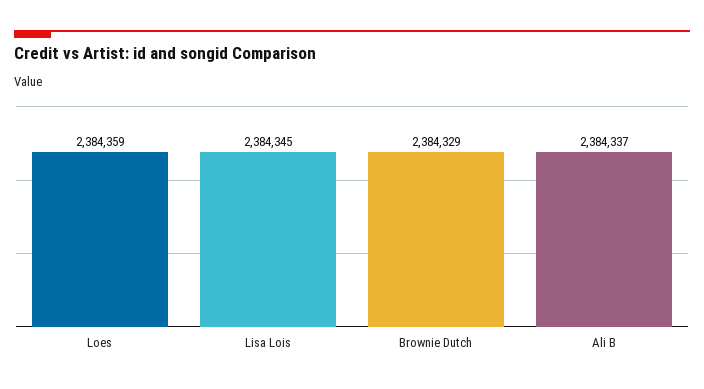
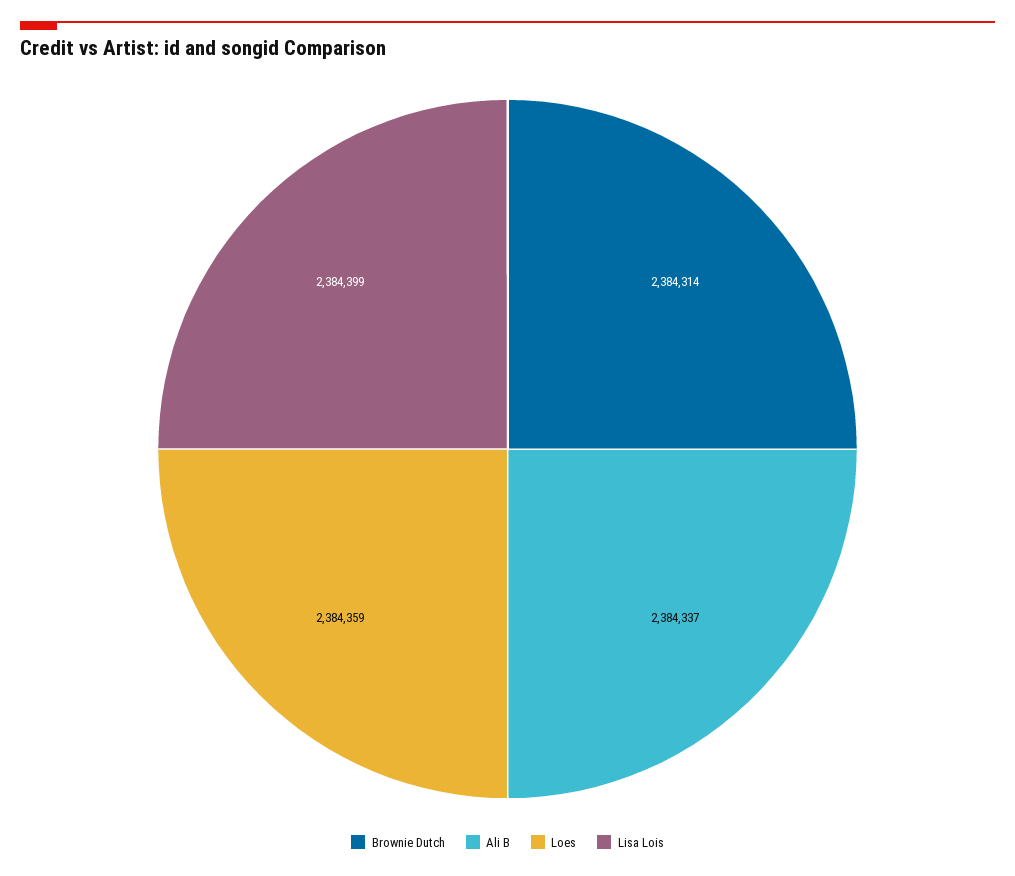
Lisa Lois: 2384345 -> 2384399
Brownie Dutch: 2384329 -> 2384314

